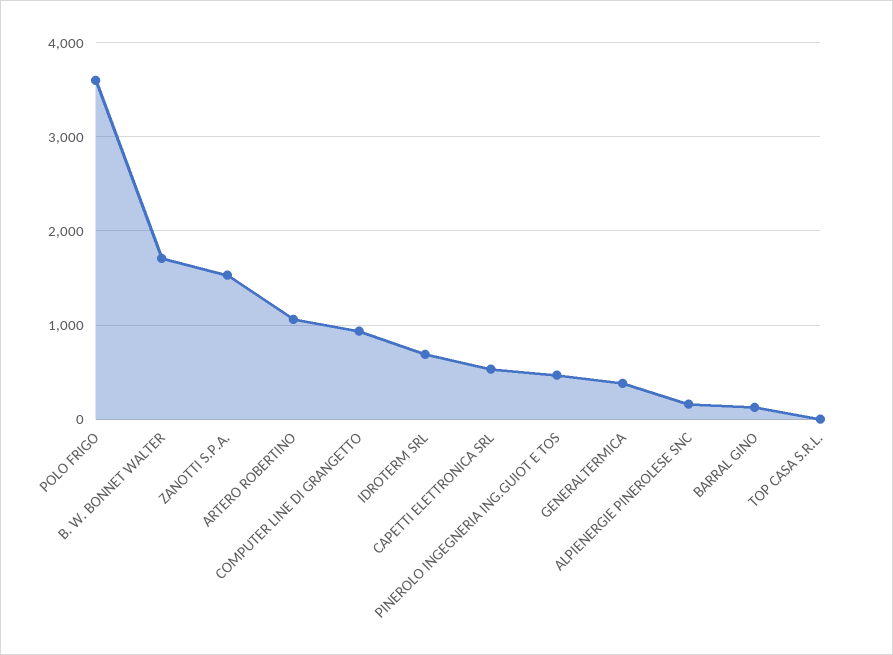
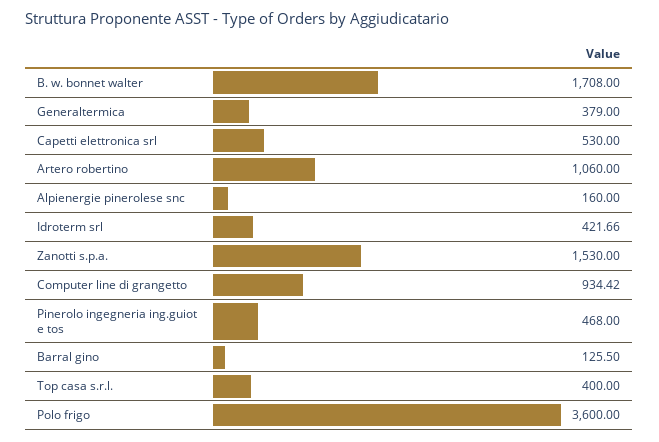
IDROTERM SRL: 700 -> 421.66
TOP CASA S.R.L.: 0 -> 400

